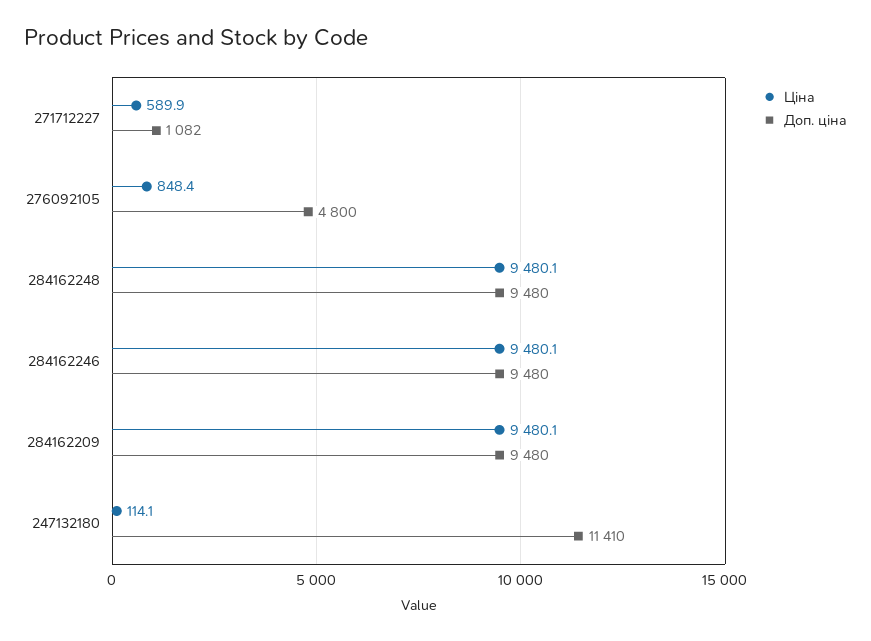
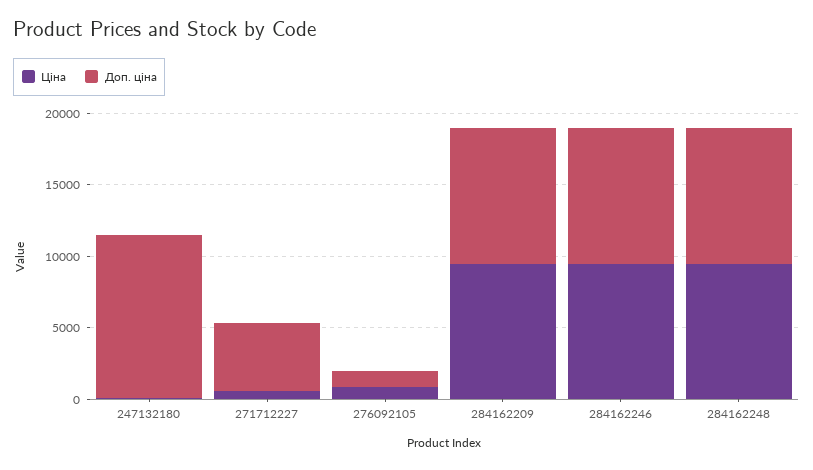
Доп. ціна, 271712227: 1082 -> 5000
Доп. ціна, 276092105: 4800 -> 1000

